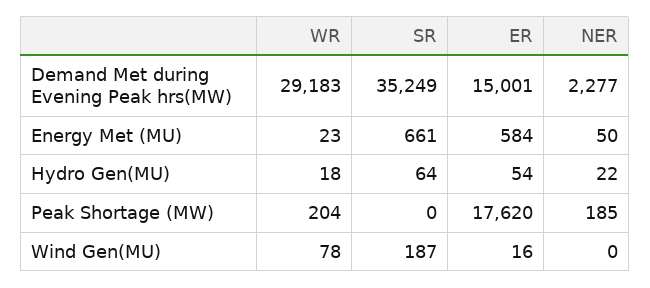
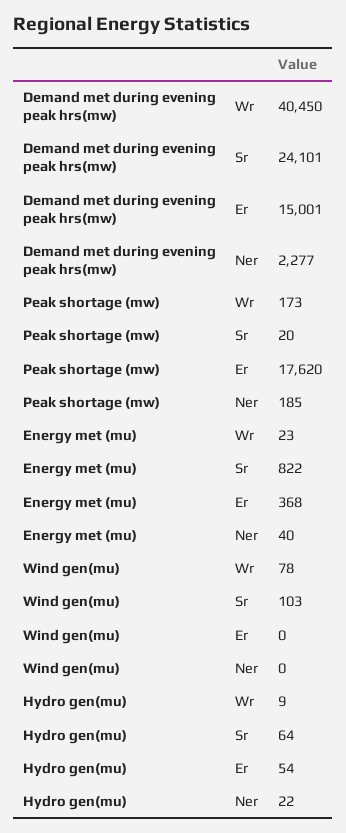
WR, Demand Met during Evening Peak hrs(MW): 29183 -> 40450
SR, Demand Met during Evening Peak hrs(MW): 35249 -> 24101
SR, Energy Met (MU): 661 -> 822
ER, Energy Met (MU): 584 -> 368
NER, Energy Met (MU): 50 -> 40
WR, Hydro Gen(MU): 18 -> 9
WR, Peak Shortage (MW): 204 -> 173
SR, Peak Shortage (MW): 0 -> 20
SR, Wind Gen(MU): 187 -> 103
ER, Wind Gen(MU): 16 -> 0

